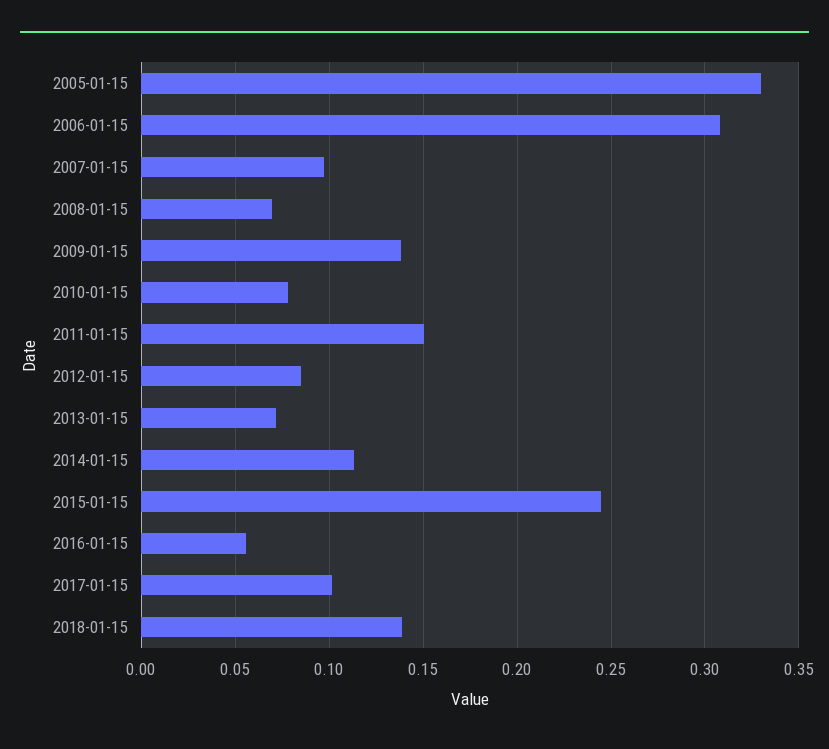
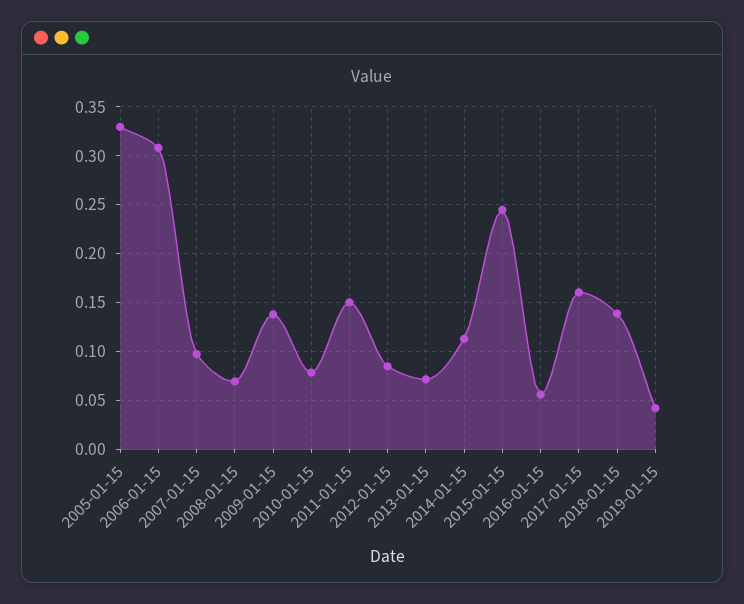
2017-01-15: 0.1 -> 0.16
2019-01-15: none -> 0.04

